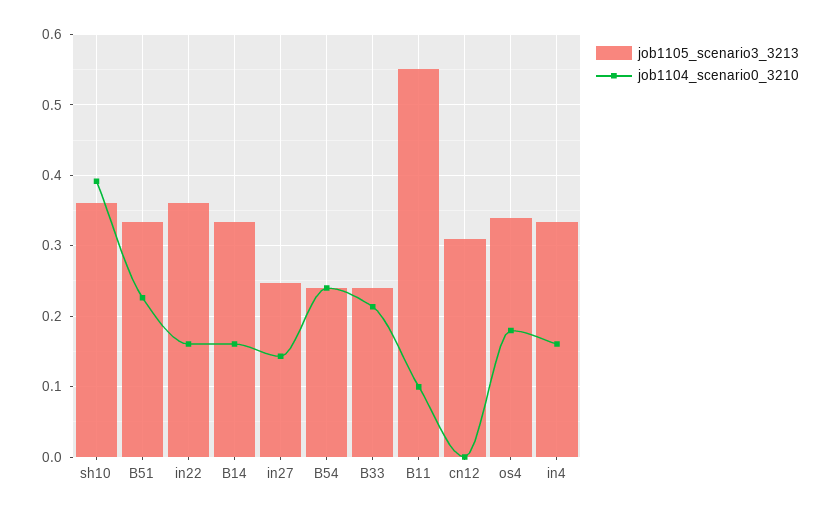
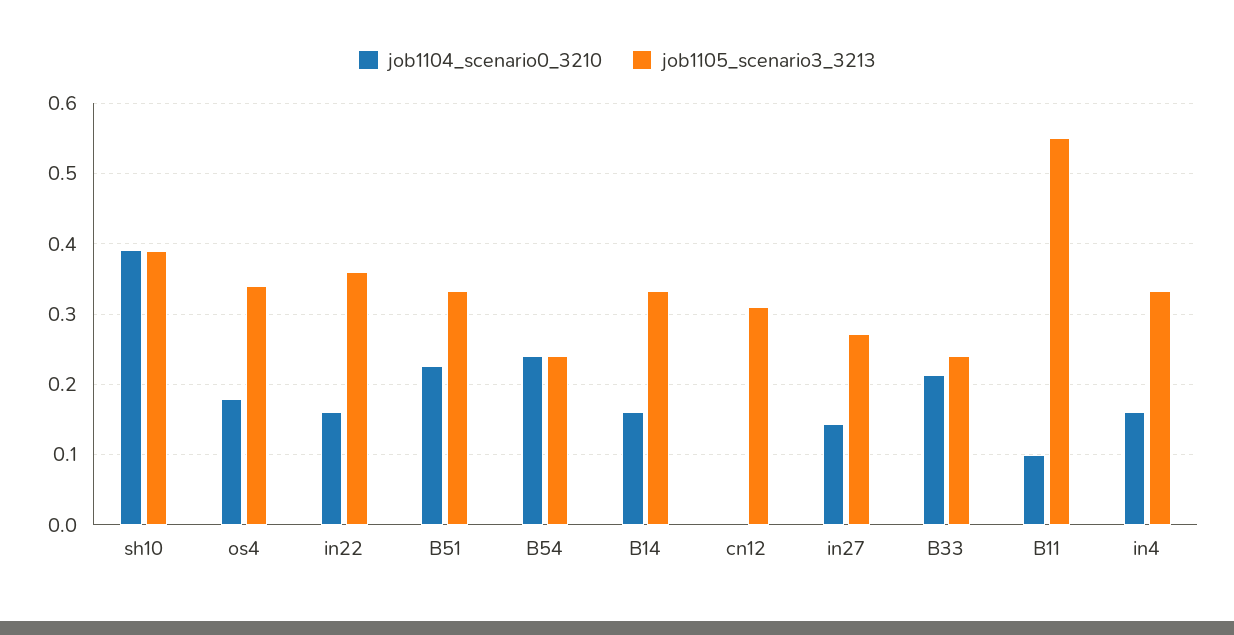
job1105_scenario3_3213, sh10: 0.36 -> 0.39
job1105_scenario3_3213, in27: 0.25 -> 0.27

